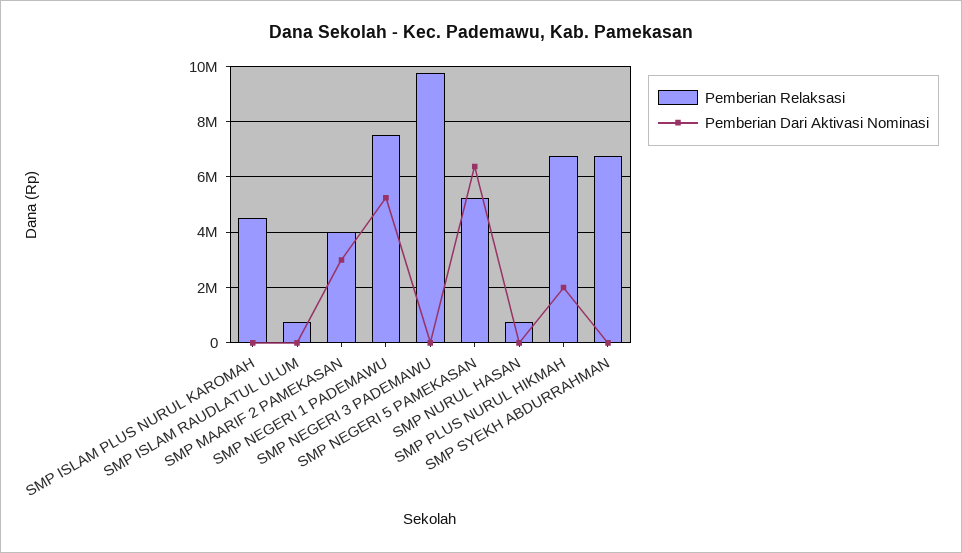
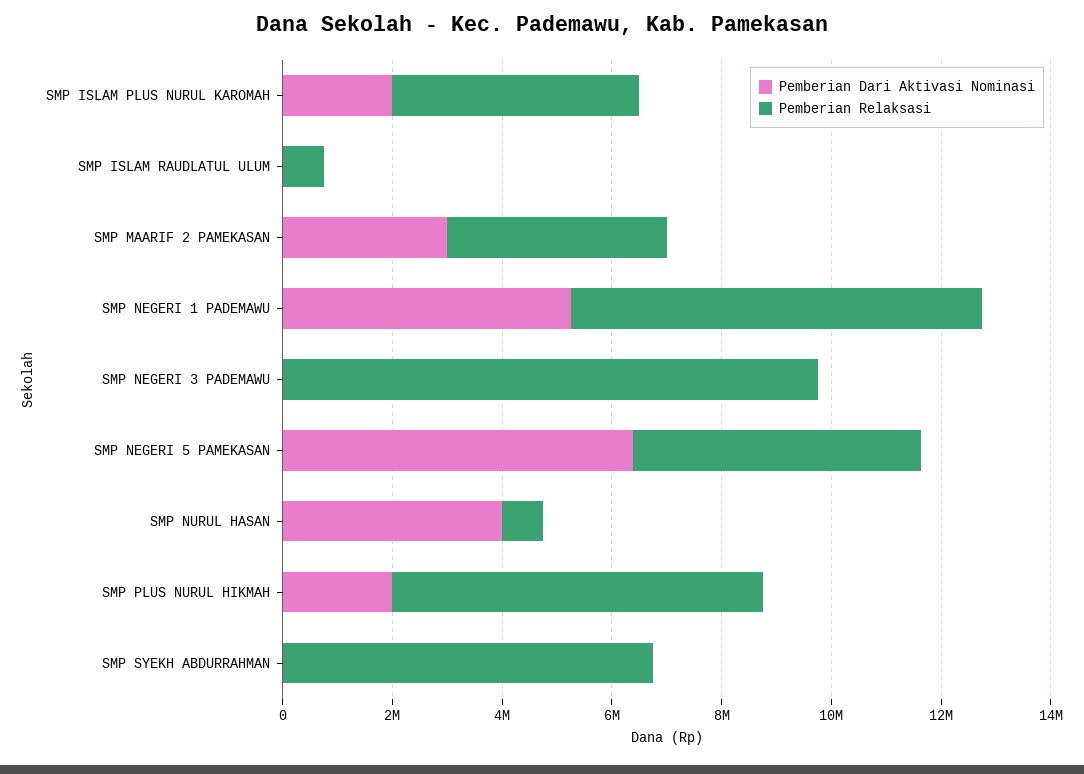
Pemberian Dari Aktivasi Nominasi, SMP ISLAM PLUS NURUL KAROMAH: 0 -> 2000000
Pemberian Dari Aktivasi Nominasi, SMP NURUL HASAN: 0 -> 4000000

